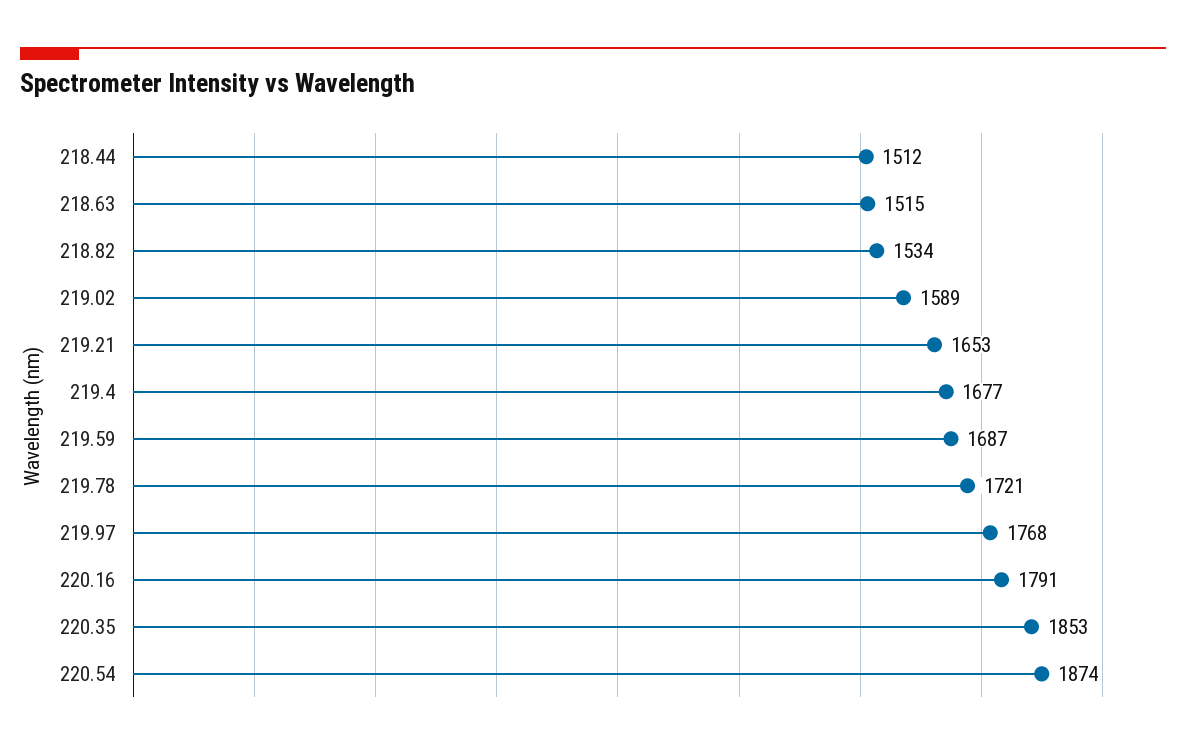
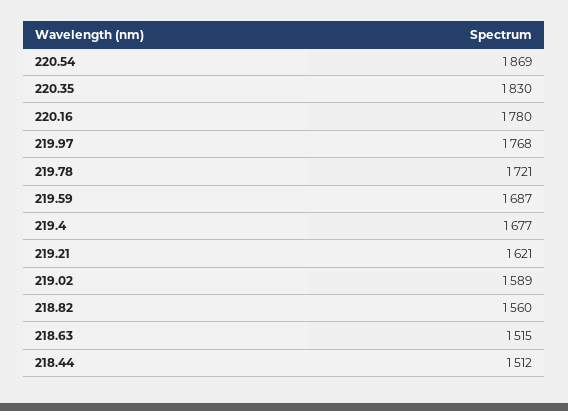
218.82: 1534 -> 1560
219.21: 1653 -> 1621
220.16: 1791 -> 1780
220.35: 1853 -> 1830
220.54: 1874 -> 1869

